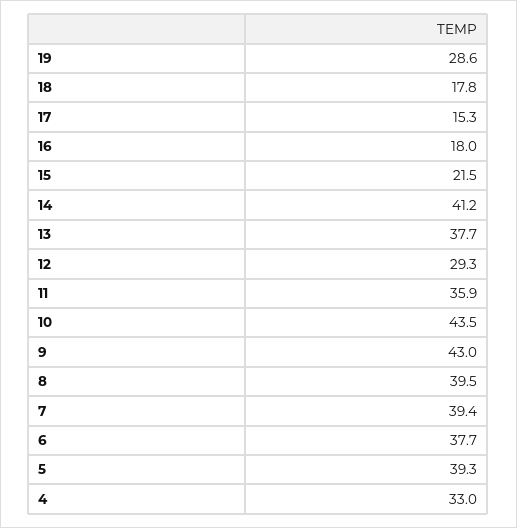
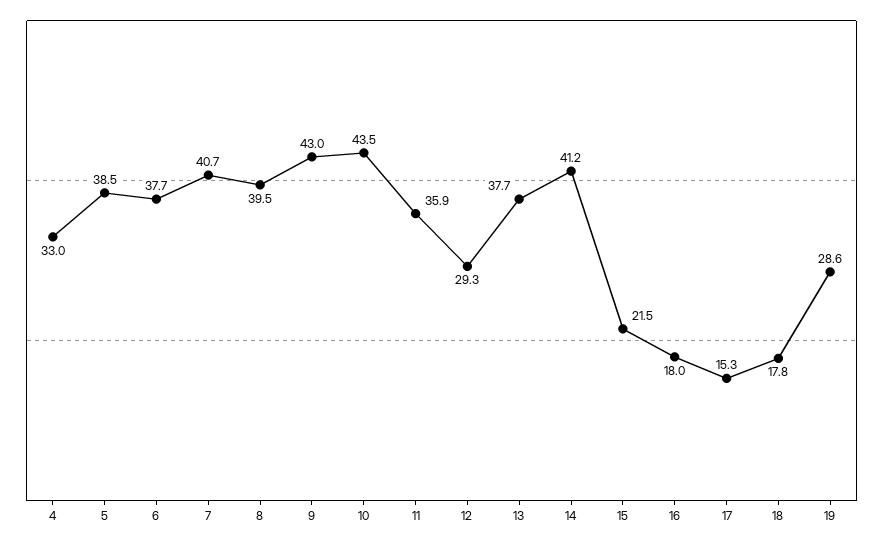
7: 39.4 -> 40.7
5: 39.3 -> 38.5

